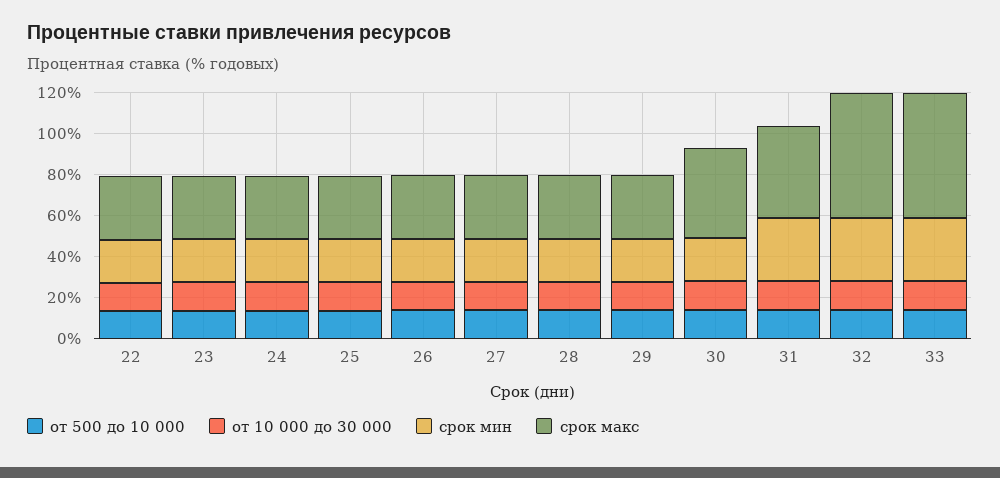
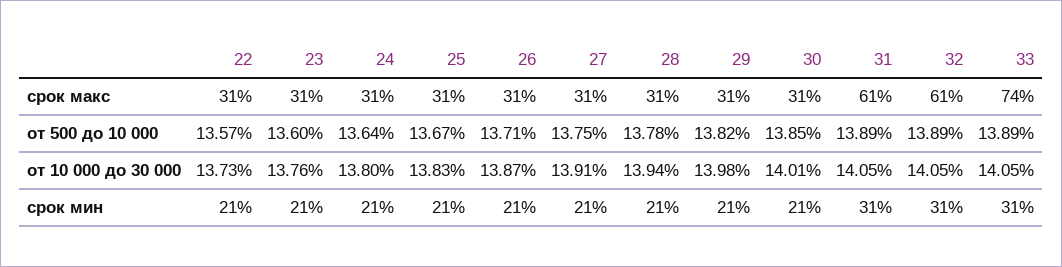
срок макс, 30: 45 -> 31
срок макс, 31: 45 -> 61
срок макс, 33: 60 -> 74

